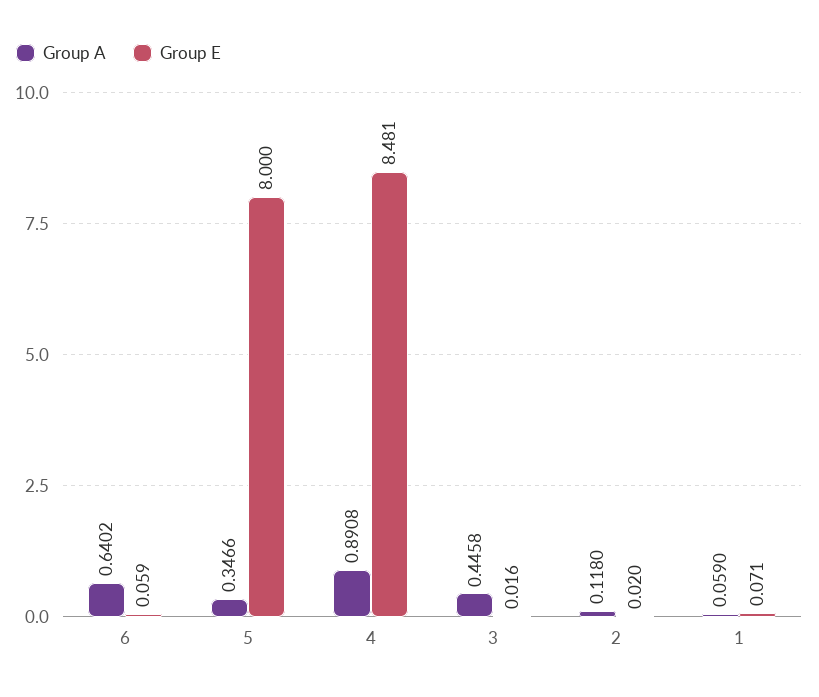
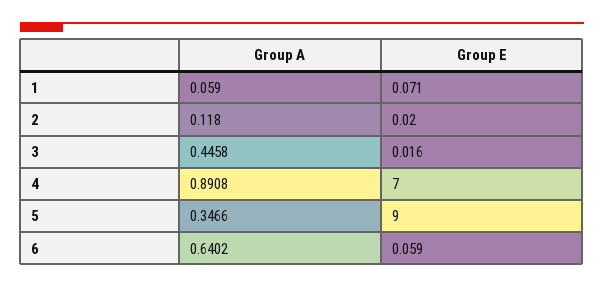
Group E, 5: 8 -> 9
Group E, 4: 8.481 -> 7

